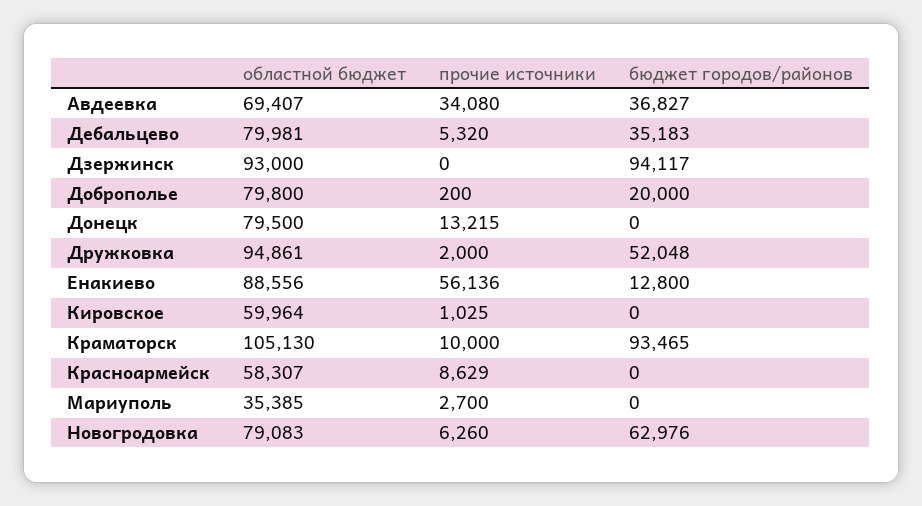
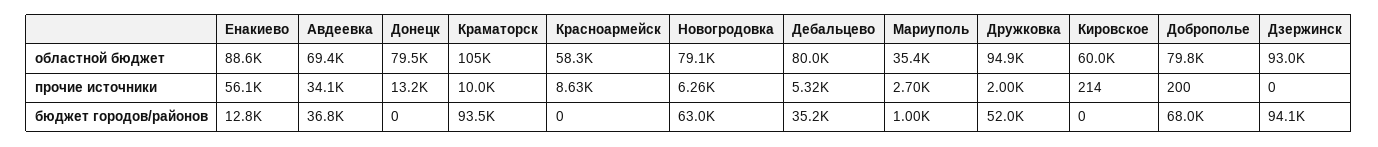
бюджет городов/районов, Доброполье: 20000 -> 68000
прочие источники, Кировское: 1025 -> 214
бюджет городов/районов, Мариуполь: 0 -> 1000

